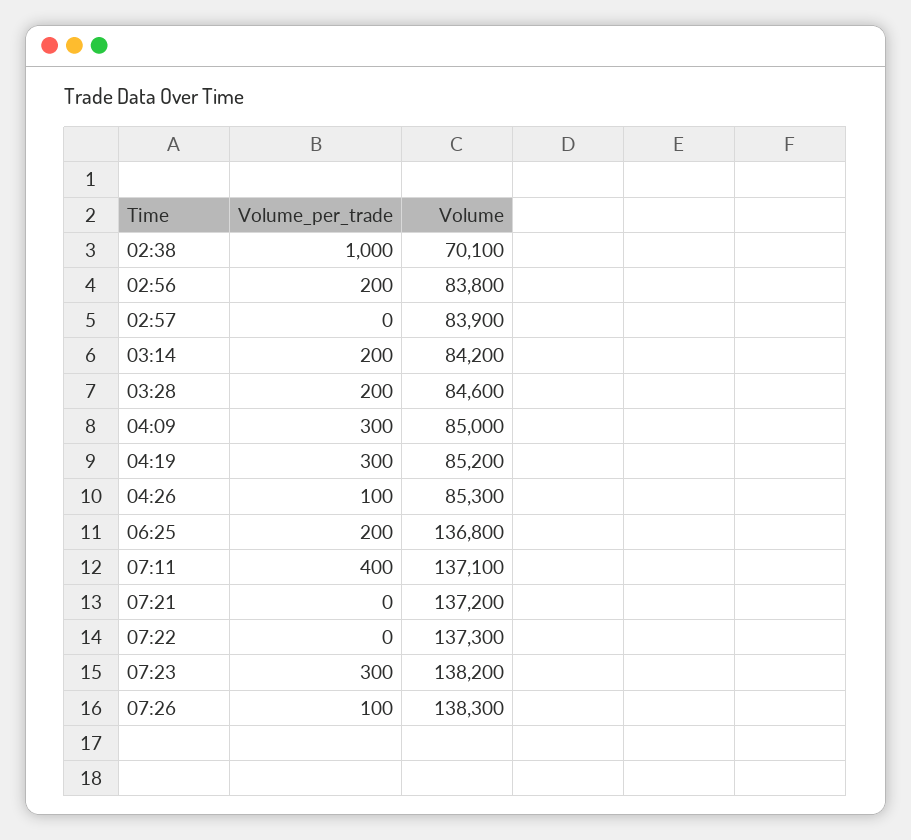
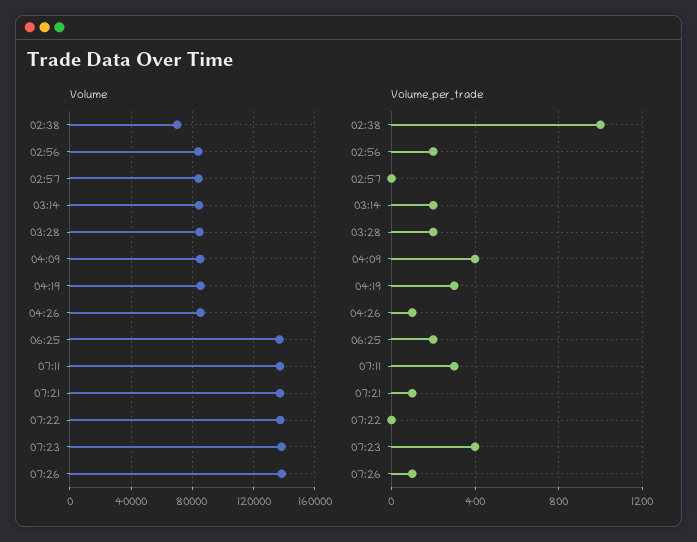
Volume_per_trade, 04:09: 300 -> 400
Volume_per_trade, 07:11: 400 -> 300
Volume_per_trade, 07:21: 0 -> 100
Volume_per_trade, 07:23: 300 -> 400

